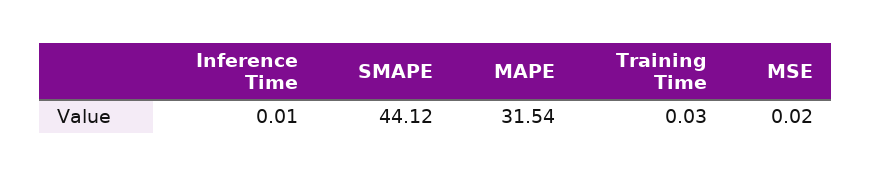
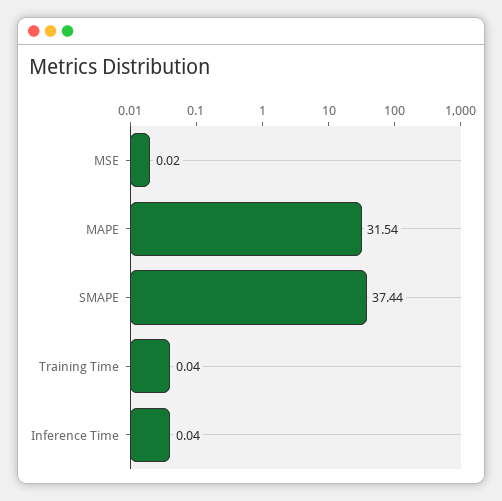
Inference Time: 0.01 -> 0.04
SMAPE: 44.12 -> 37.44
Training Time: 0.03 -> 0.04

